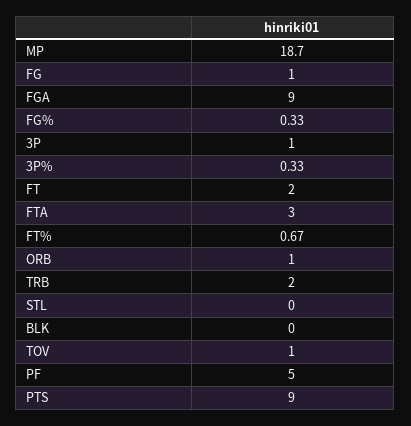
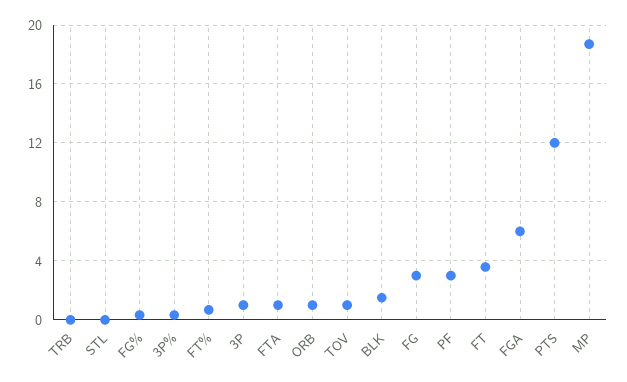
FG: 1 -> 3
FGA: 9 -> 6
FT: 2 -> 3.5
FTA: 3 -> 1
TRB: 2 -> 0
BLK: 0 -> 1.5
PF: 5 -> 3
PTS: 9 -> 12

